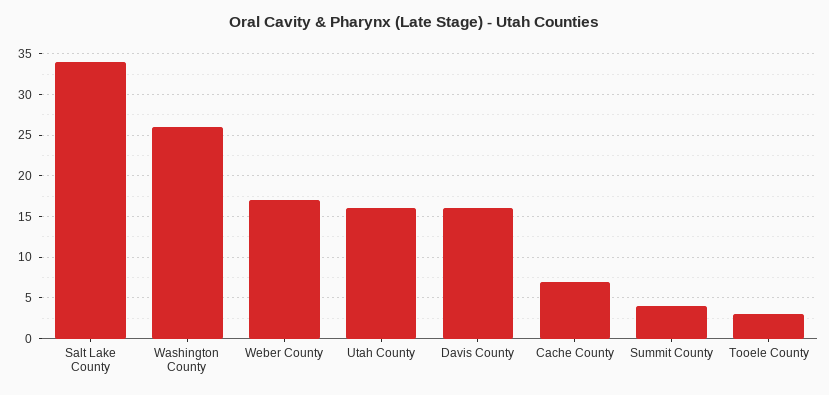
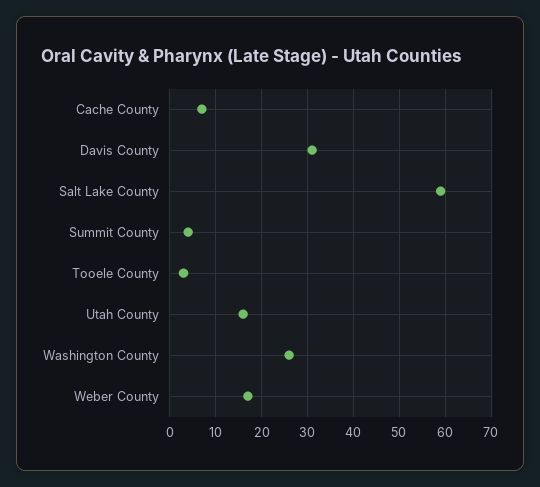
Salt Lake County: 34 -> 60
Davis County: 16 -> 30

